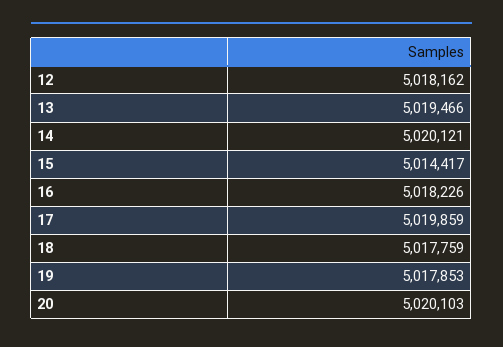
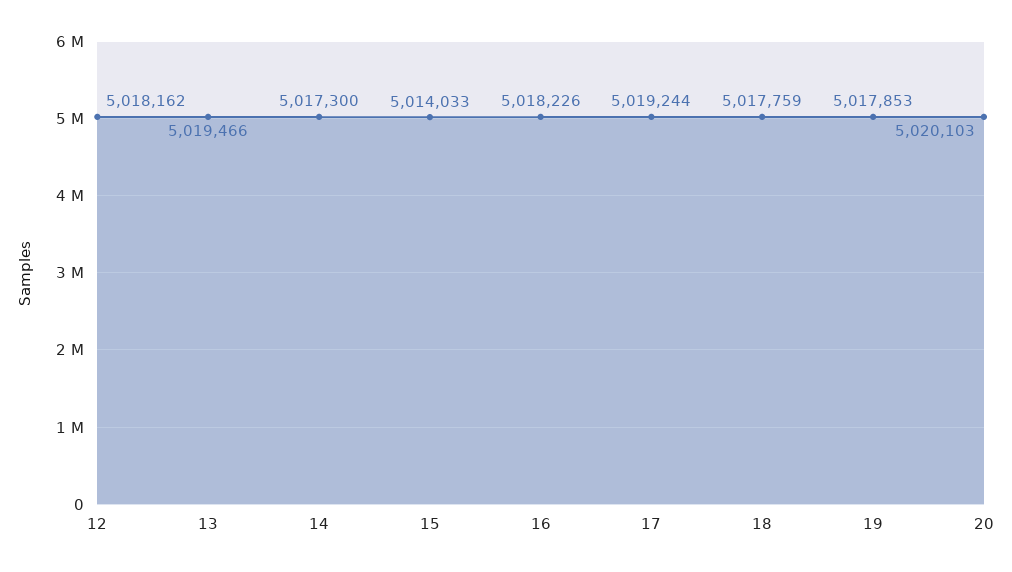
14: 5020121 -> 5017300
15: 5014417 -> 5014033
17: 5019859 -> 5019244

